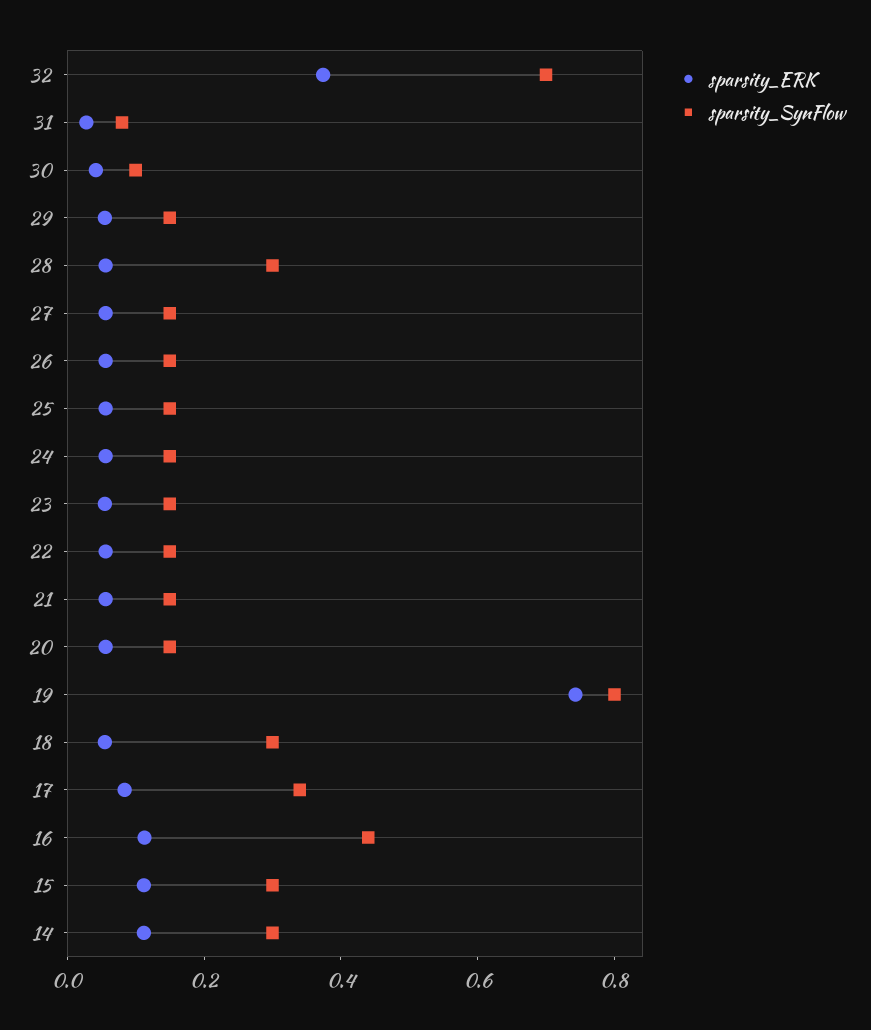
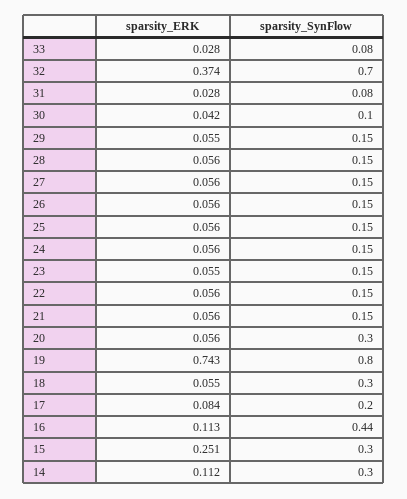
sparsity_SynFlow, 28: 0.3 -> 0.15
sparsity_SynFlow, 20: 0.15 -> 0.3
sparsity_SynFlow, 17: 0.35 -> 0.2
sparsity_ERK, 15: 0.1 -> 0.251
sparsity_ERK, 33: none -> 0.028
sparsity_SynFlow, 33: none -> 0.08

